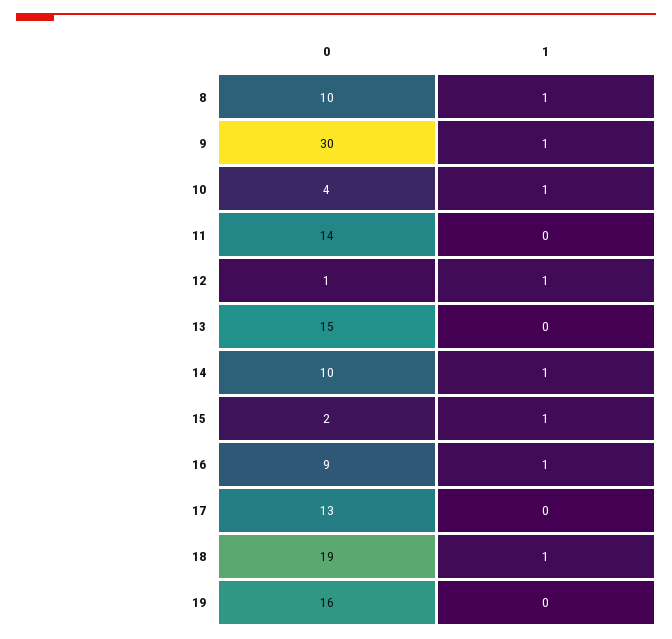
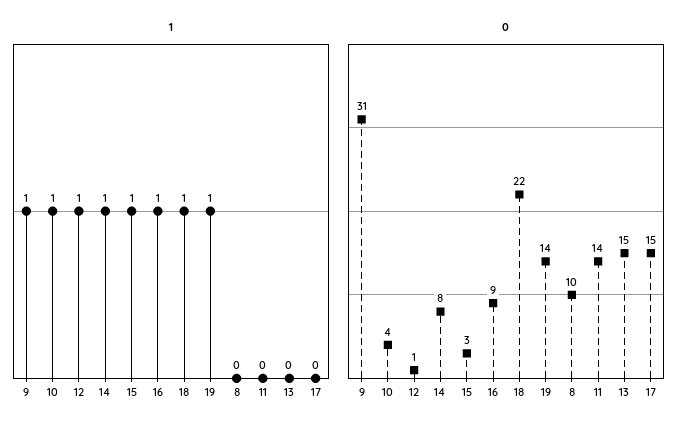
1, 8: 1 -> 0
0, 9: 30 -> 31
0, 14: 10 -> 8
0, 15: 2 -> 3
0, 17: 13 -> 15
0, 18: 19 -> 22
0, 19: 16 -> 14
1, 19: 0 -> 1

